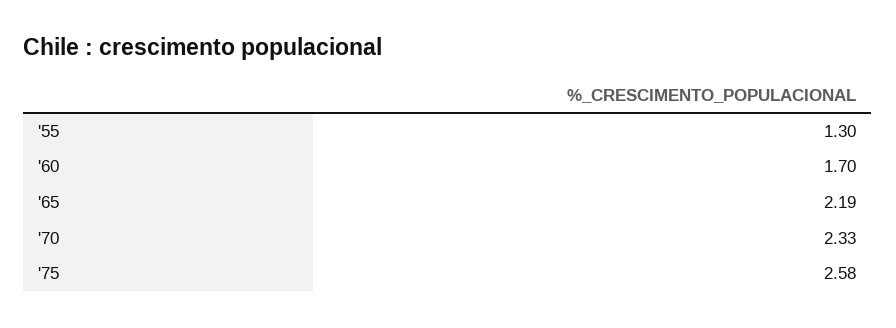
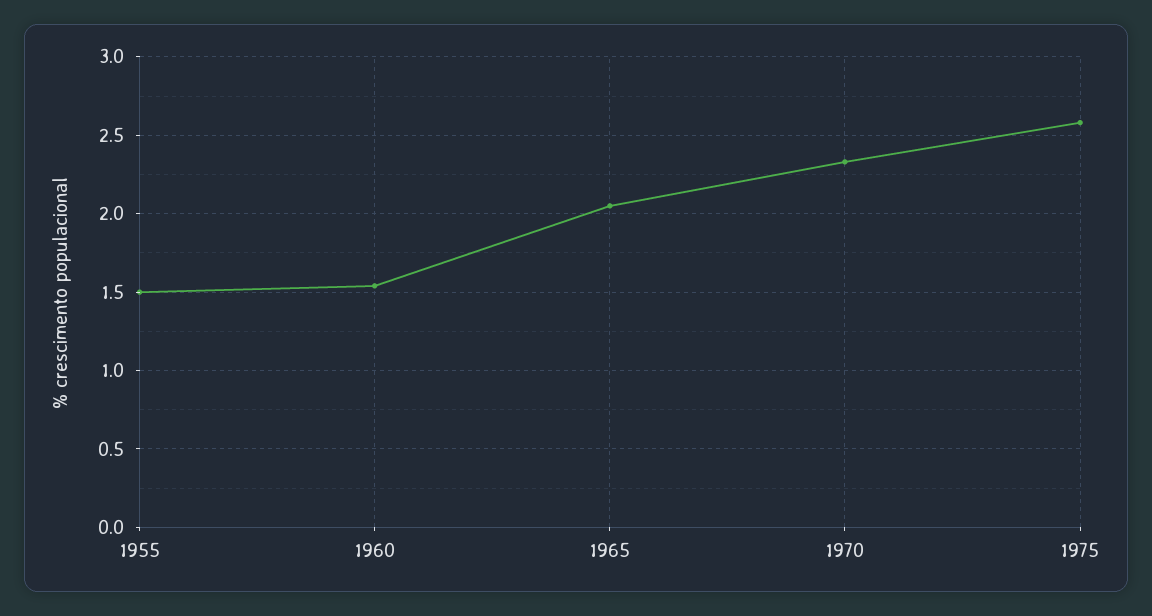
'55: 1.3 -> 1.5
'60: 1.7 -> 1.55
'65: 2.19 -> 2.05

